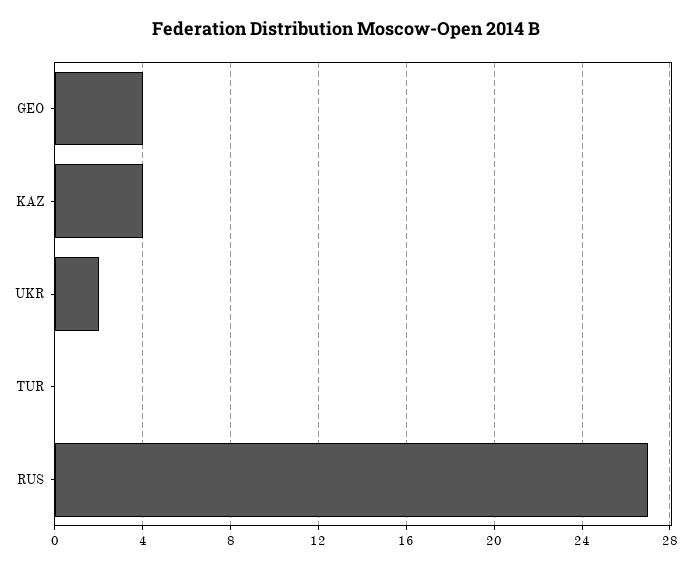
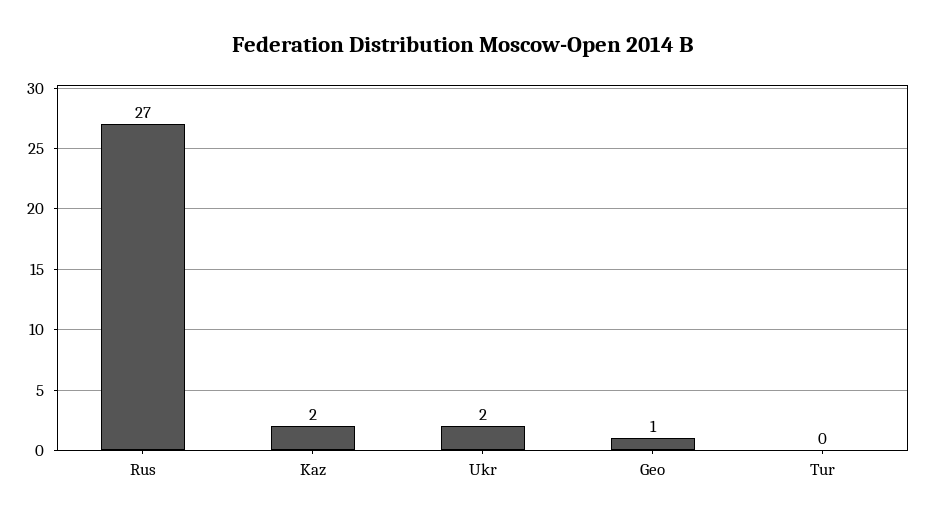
GEO: 4 -> 1
KAZ: 4 -> 2

